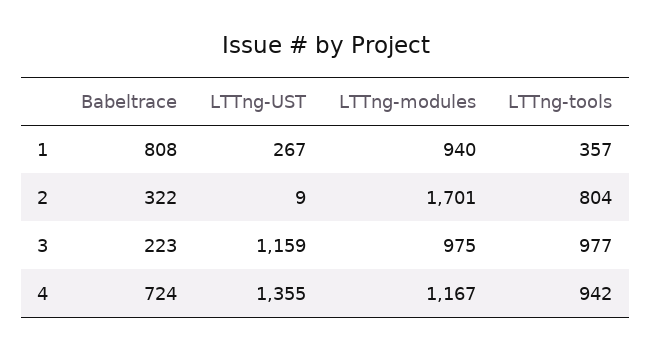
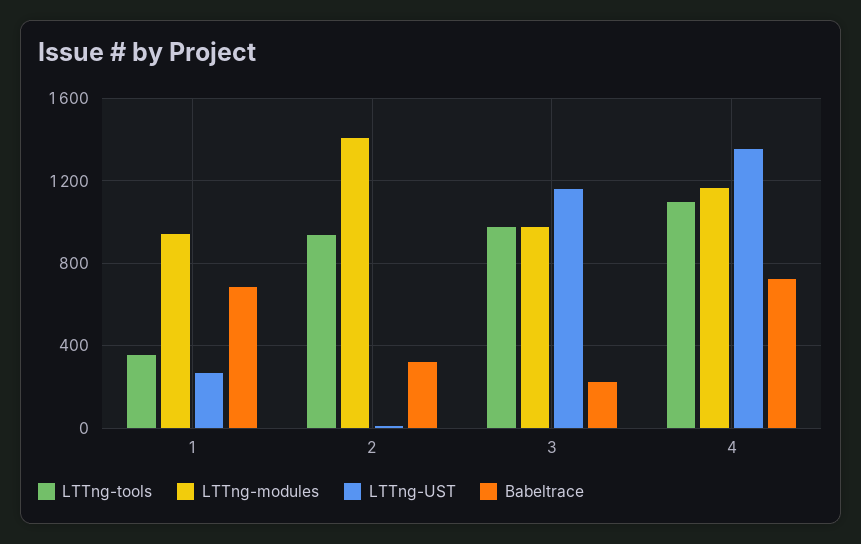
Babeltrace, 1: 808 -> 700
LTTng-modules, 2: 1701 -> 1400
LTTng-tools, 2: 804 -> 950
LTTng-tools, 4: 942 -> 1100

